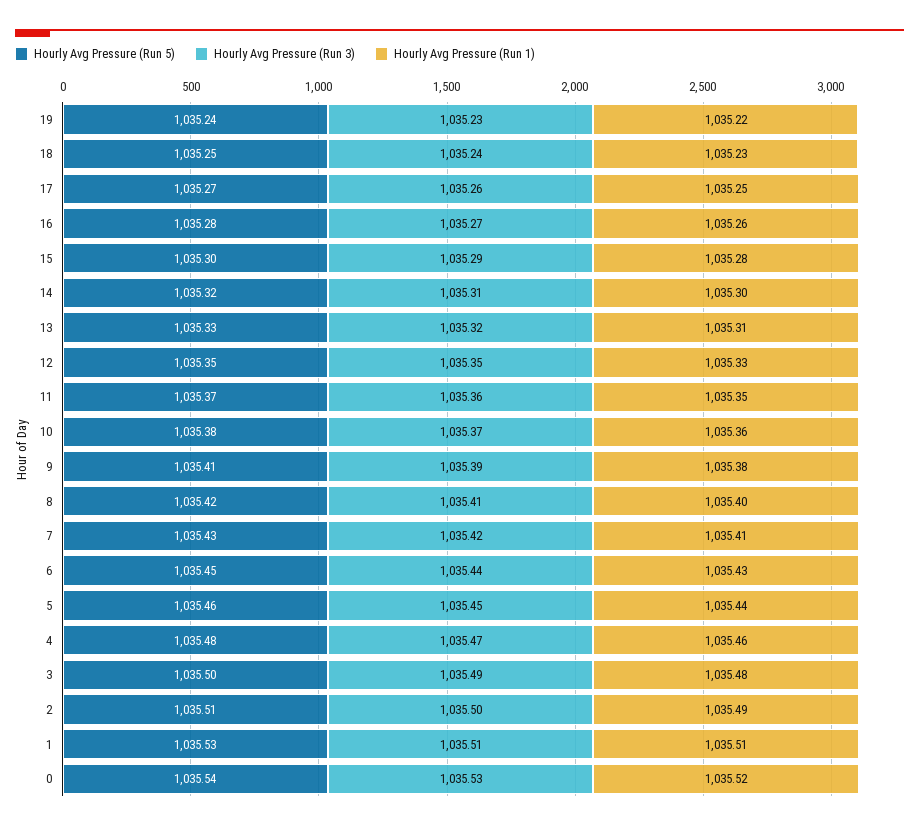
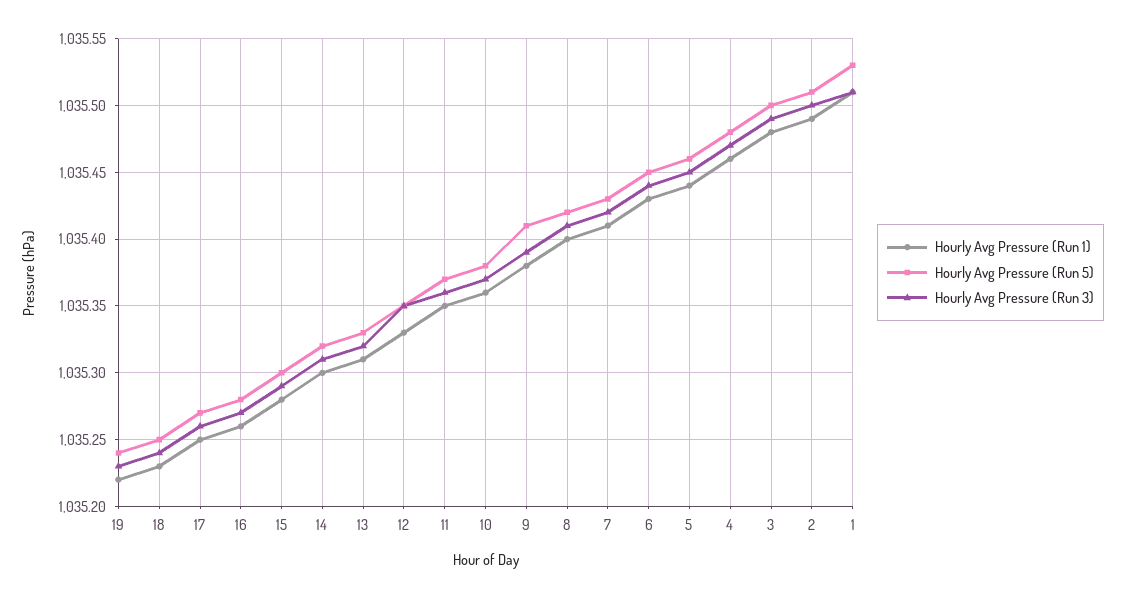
Hourly Avg Pressure (Run 5), 0: 1035.54 -> none
Hourly Avg Pressure (Run 3), 0: 1035.53 -> none
Hourly Avg Pressure (Run 1), 0: 1035.52 -> none

